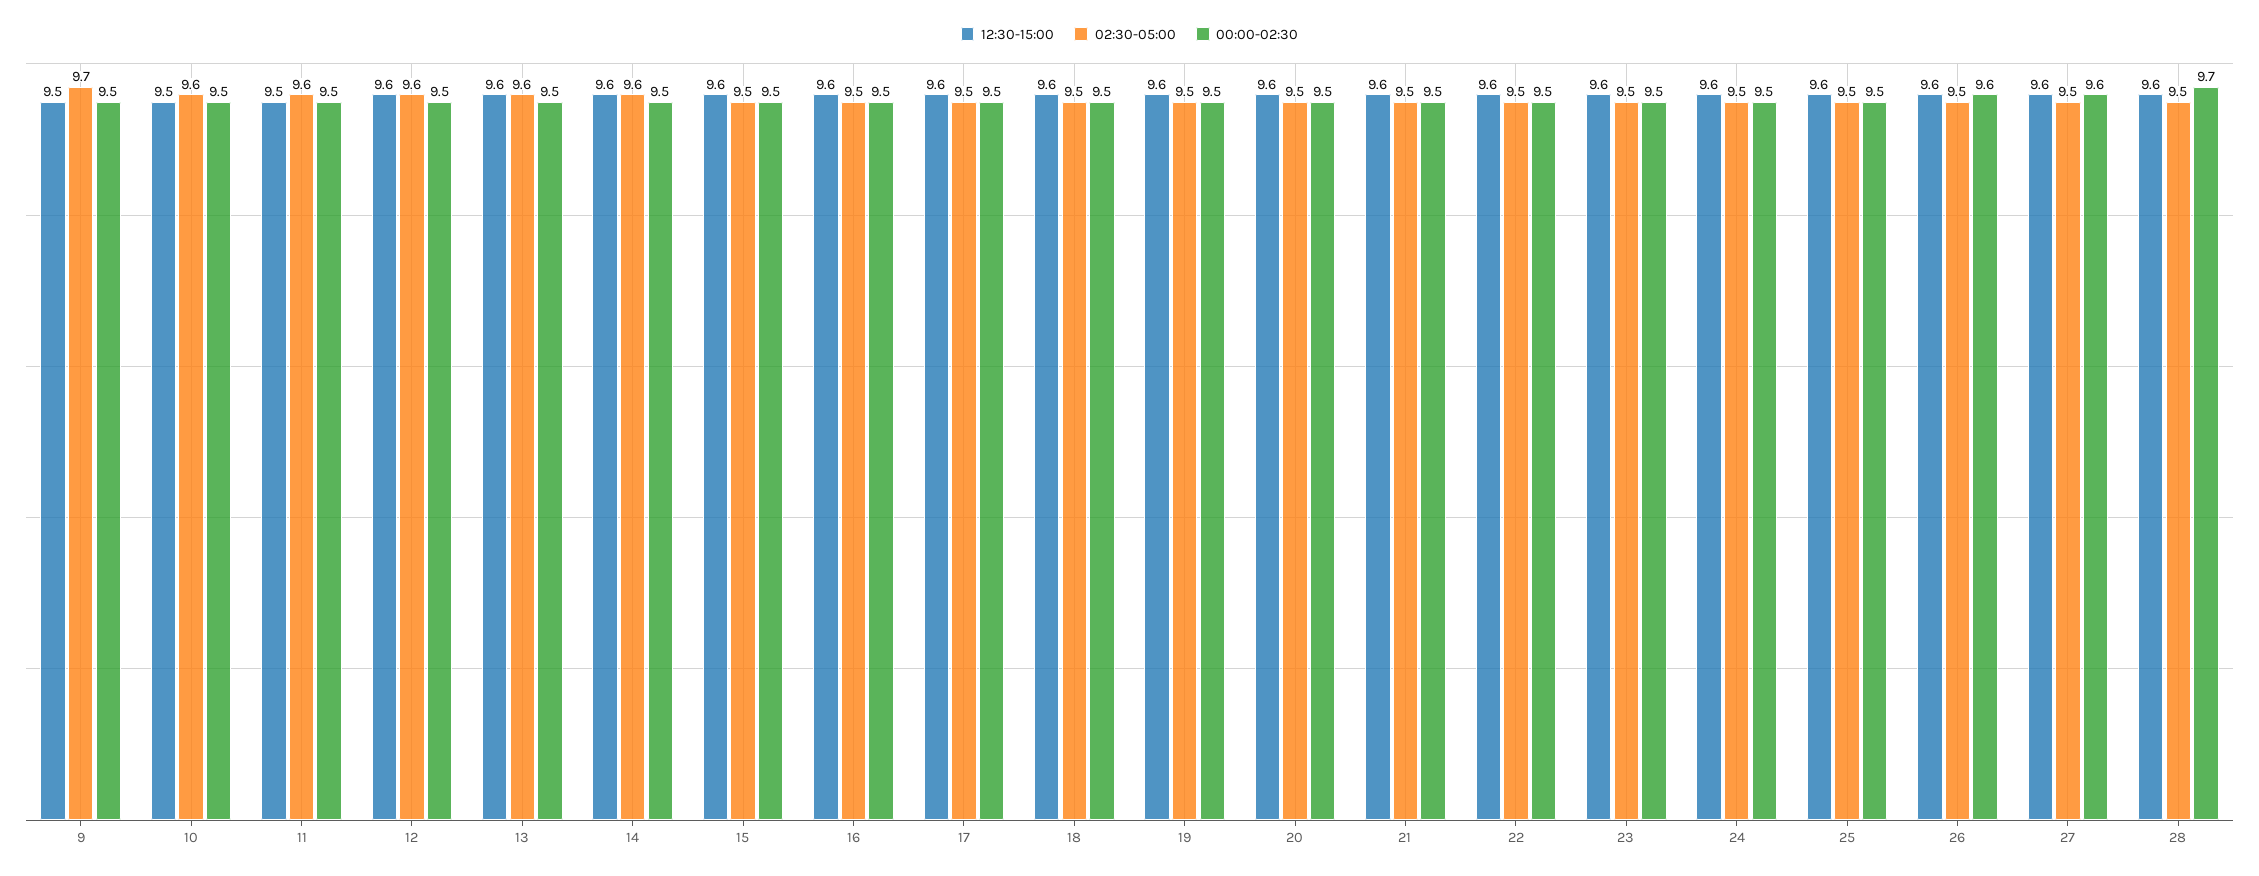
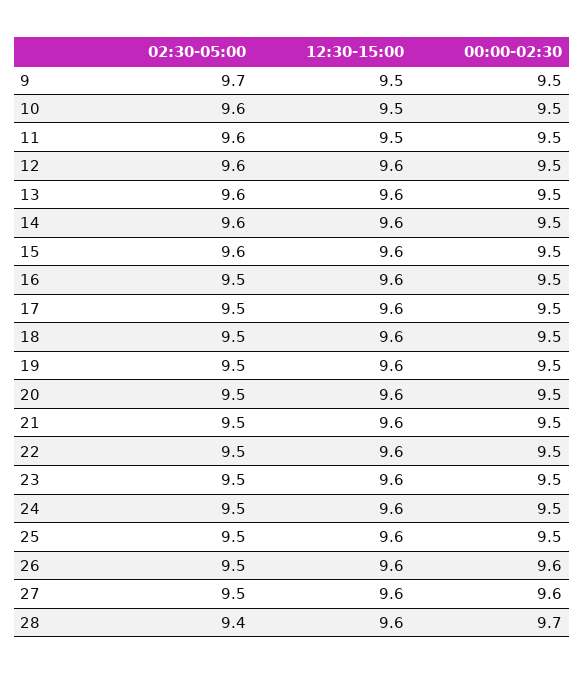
02:30-05:00, 15: 9.5 -> 9.6
02:30-05:00, 28: 9.5 -> 9.4

